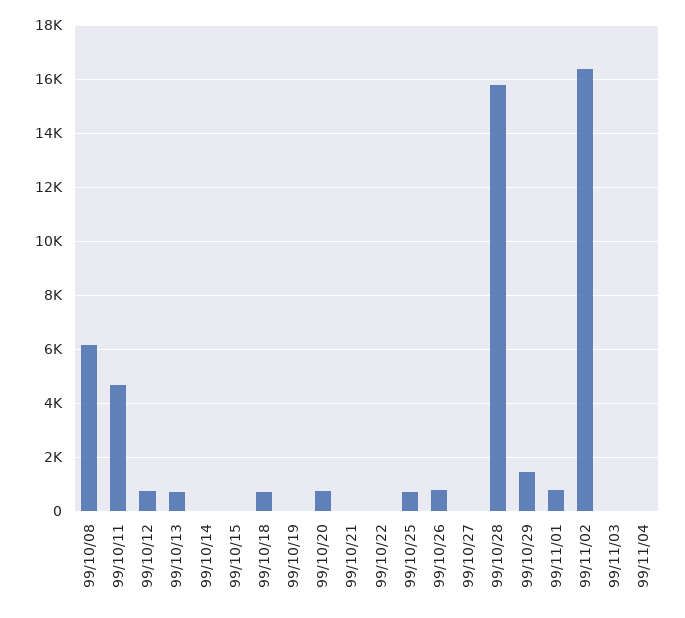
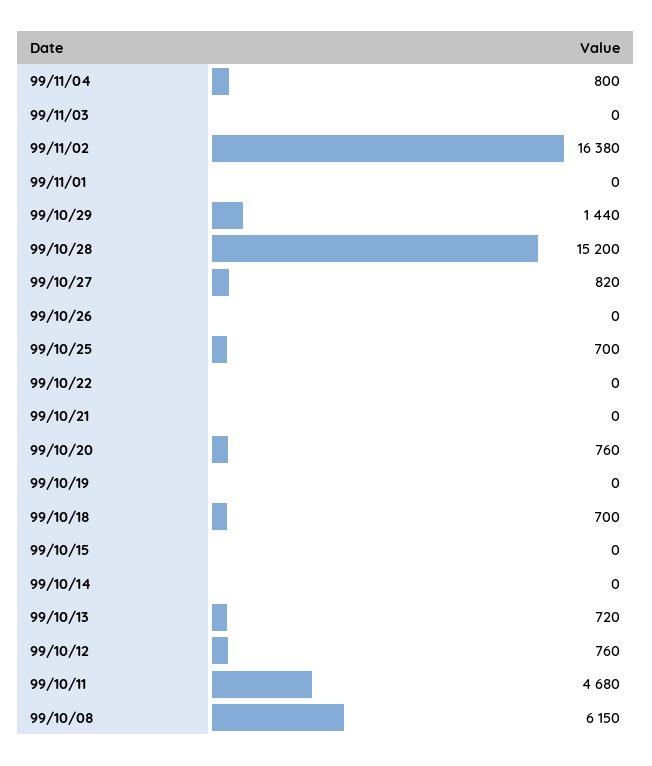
99/10/26: 750 -> 0
99/10/27: 0 -> 820
99/10/28: 15750 -> 15200
99/11/01: 750 -> 0
99/11/04: 0 -> 800

